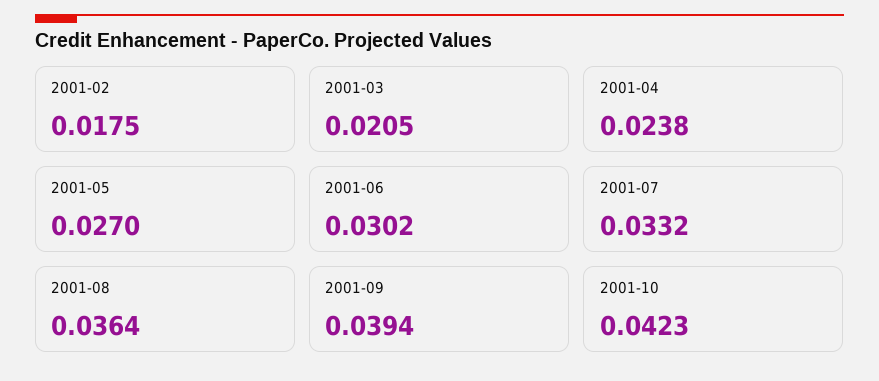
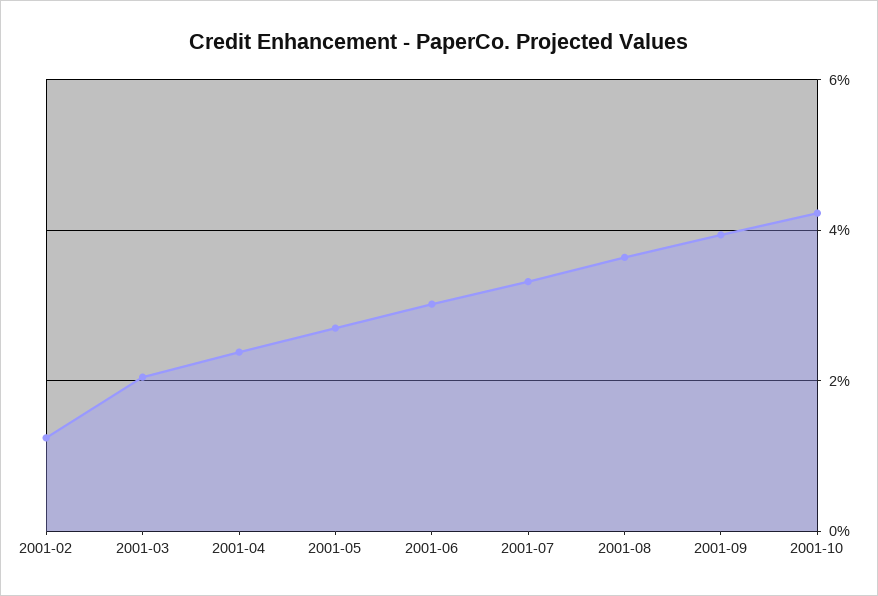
2001-02: 0.0175 -> 0.012

